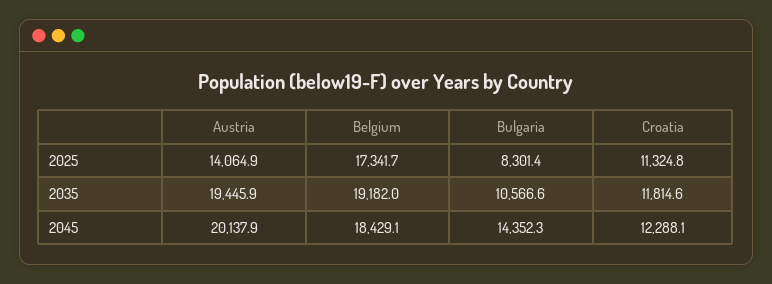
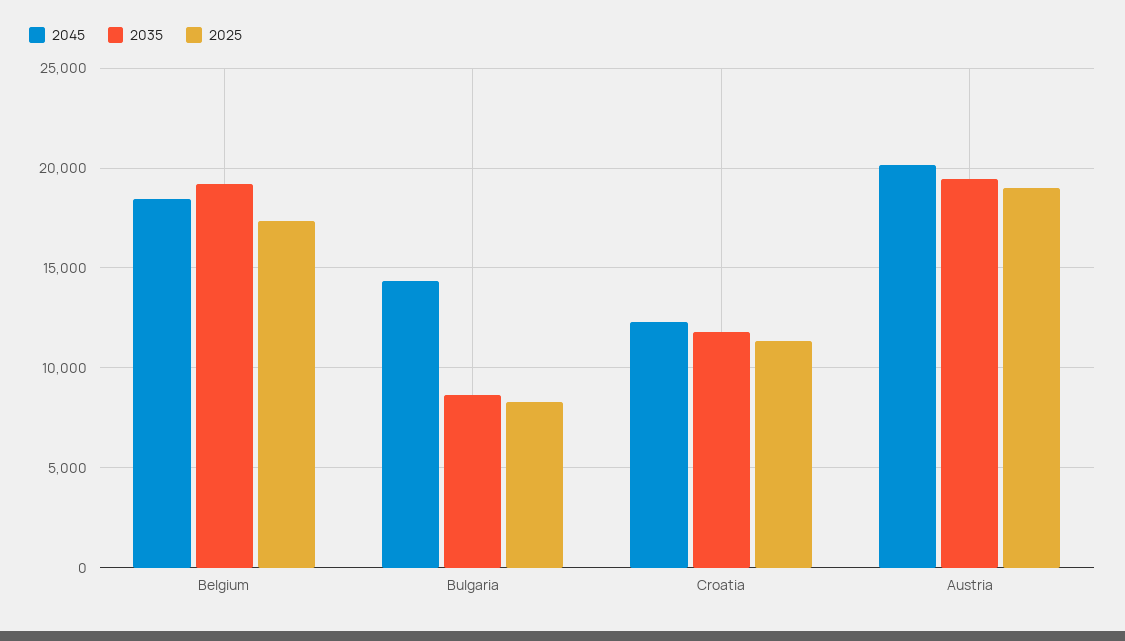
2025, Austria: 14064.9 -> 19000
2035, Bulgaria: 10566.6 -> 8500

